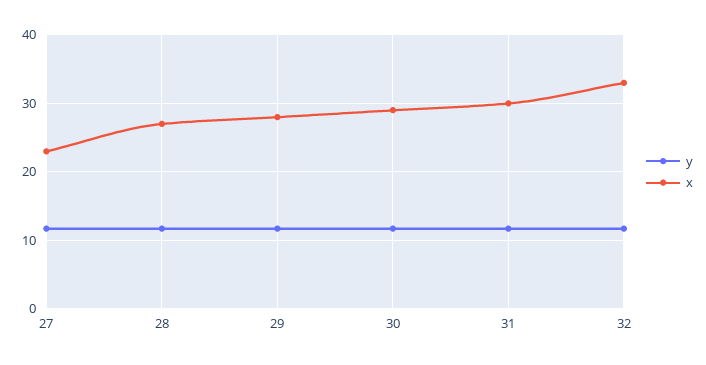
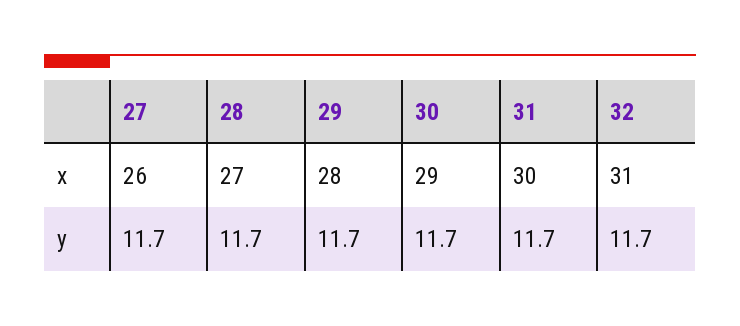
x, 27: 23 -> 26
x, 32: 33 -> 31

